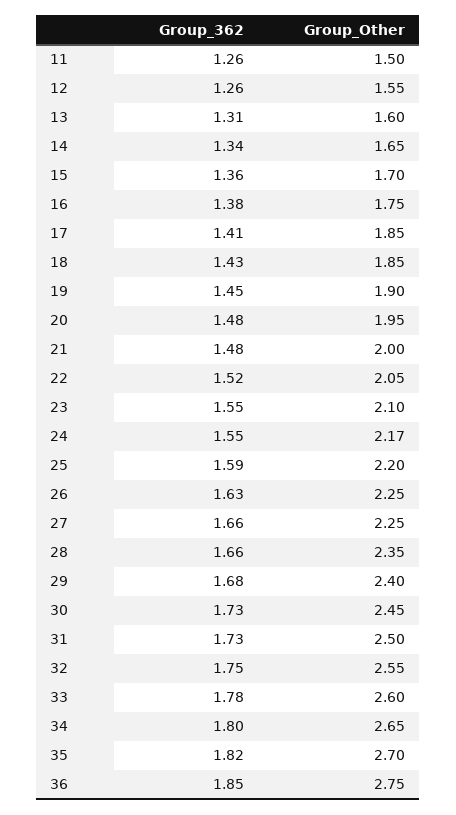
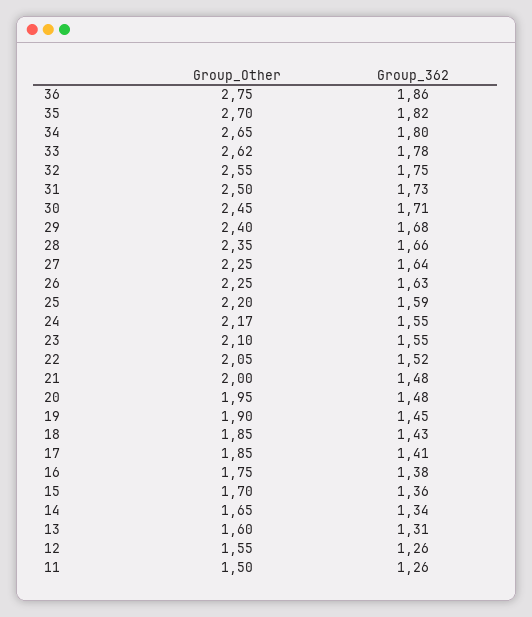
Group_362, 27: 1.66 -> 1.64
Group_362, 30: 1.73 -> 1.71
Group_Other, 33: 2.6 -> 2.62
Group_362, 36: 1.85 -> 1.86

